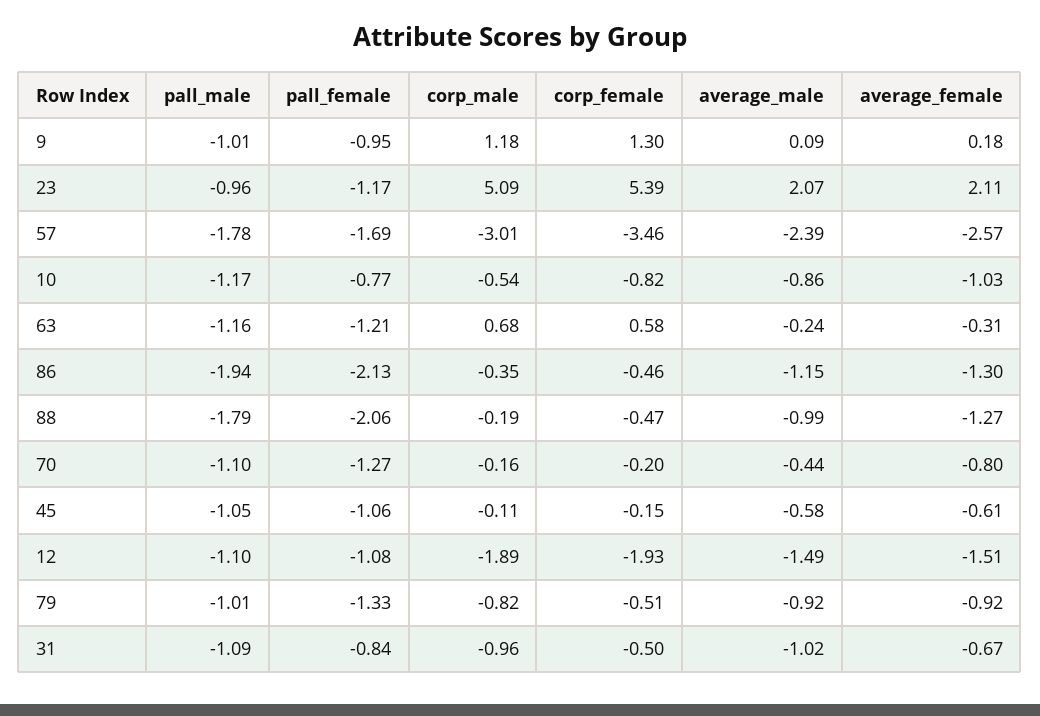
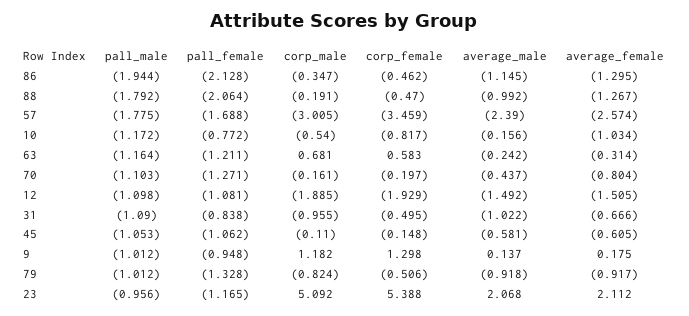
average_male, 9: 0.09 -> 0.137
average_male, 10: -0.86 -> -0.156

